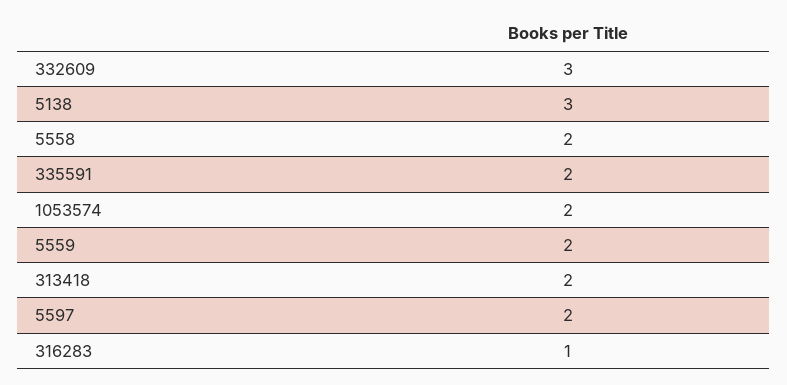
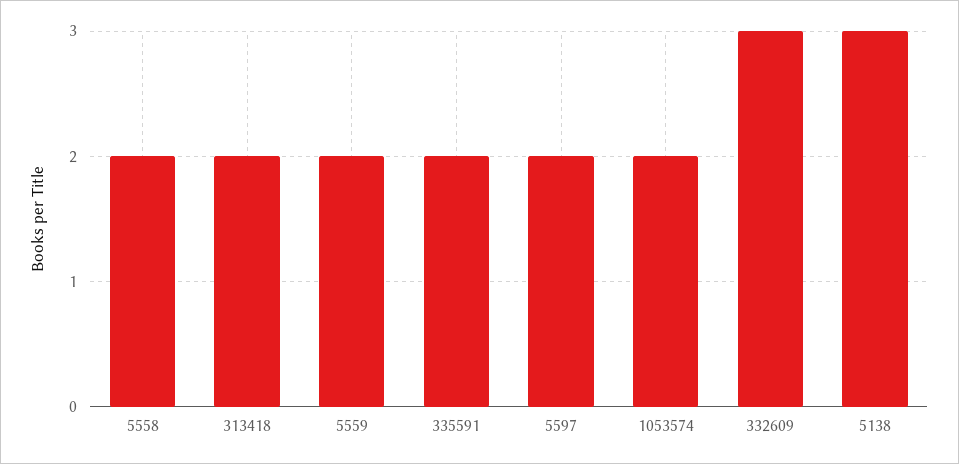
316283: 1 -> none

